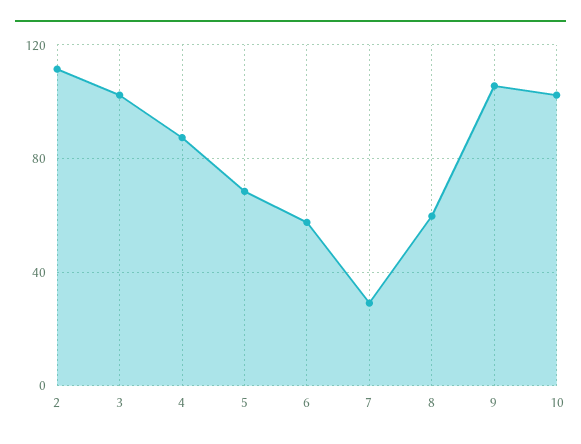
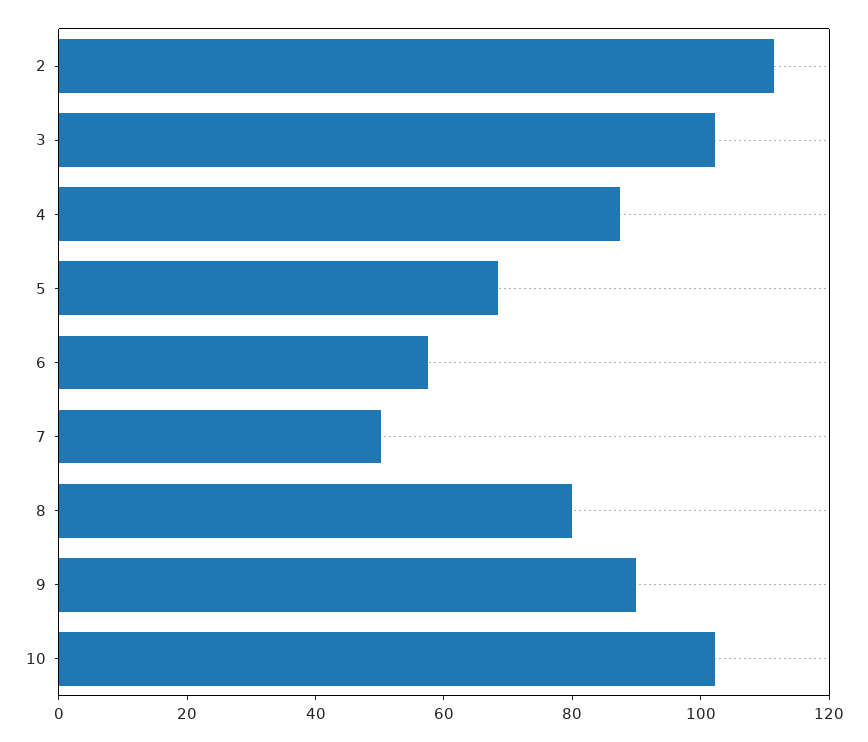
7: 30 -> 50
8: 60 -> 80
9: 105 -> 90

